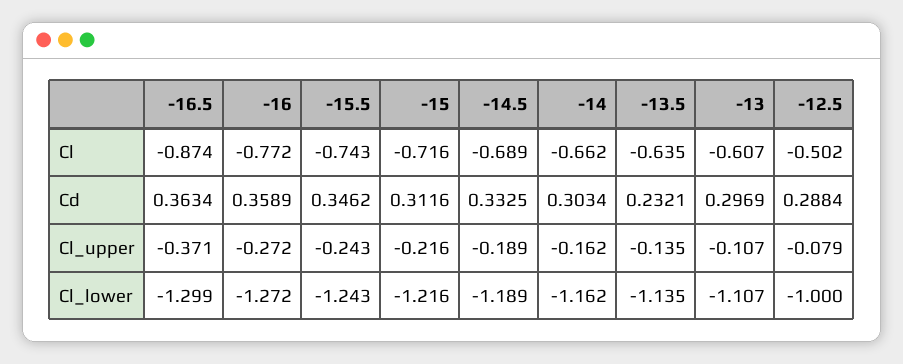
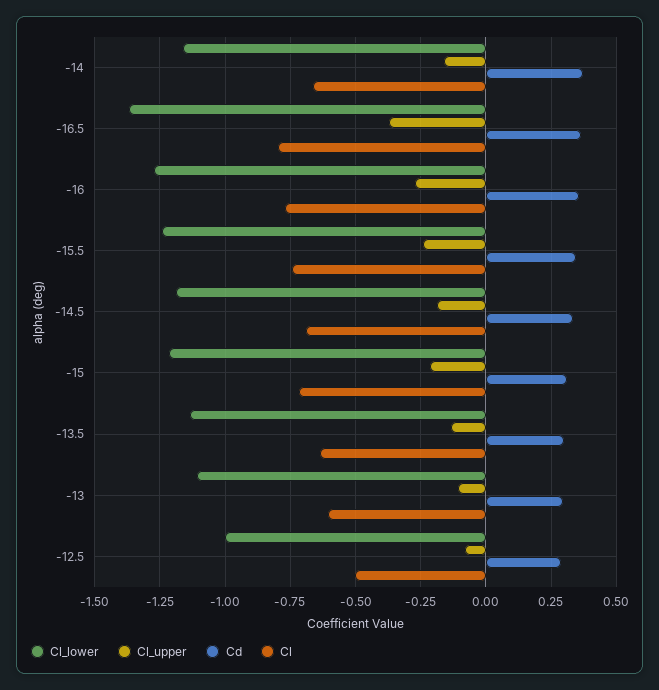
Cl, -16.5: -0.874 -> -0.8
Cd, -14: 0.3034 -> 0.375
Cd, -13.5: 0.2321 -> 0.3
Cl_lower, -16.5: -1.299 -> -1.375

